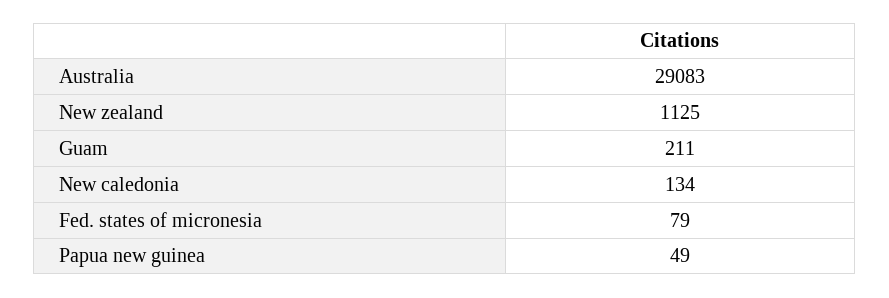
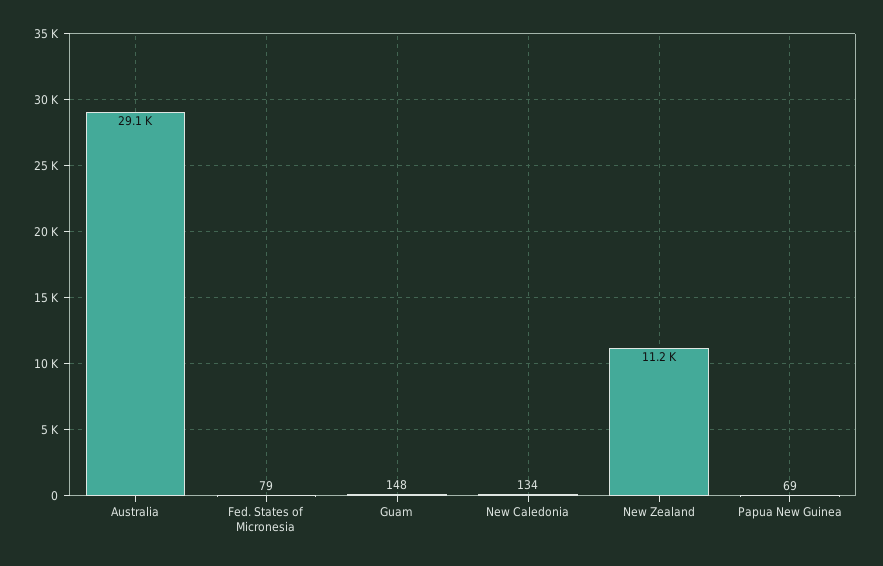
New zealand: 1125 -> 11200
Guam: 211 -> 148
Papua new guinea: 49 -> 69

